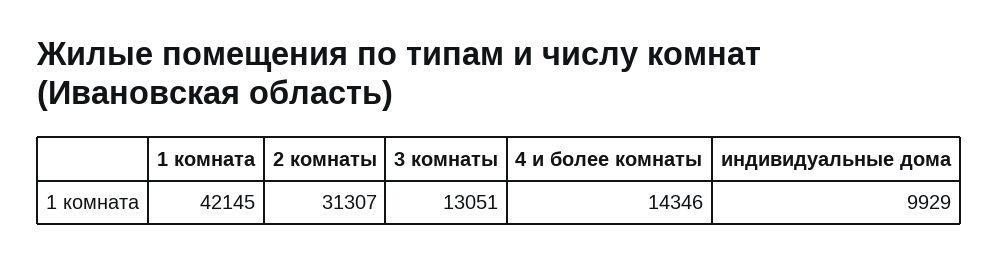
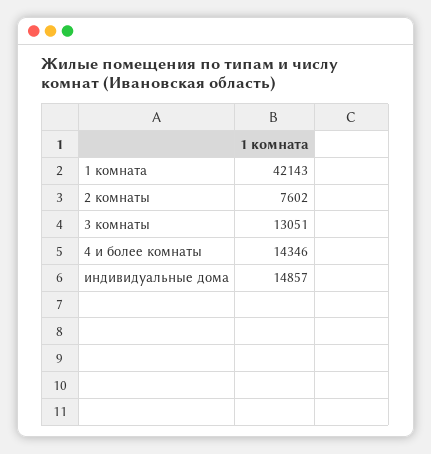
1 комната: 42145 -> 42143
2 комнаты: 31307 -> 7602
индивидуальные дома: 9929 -> 14857

